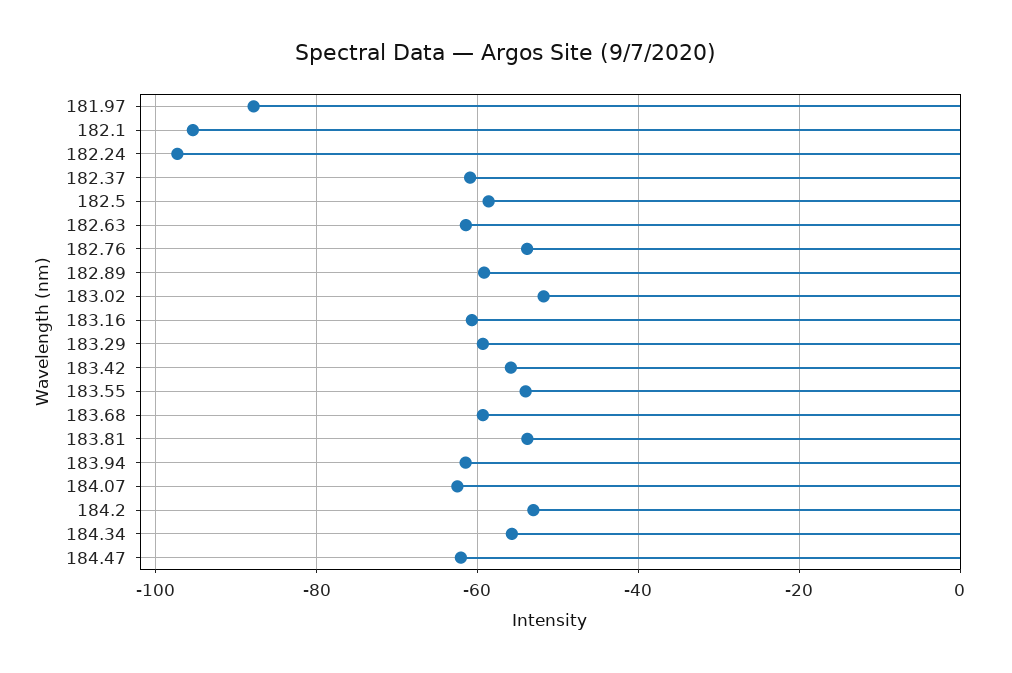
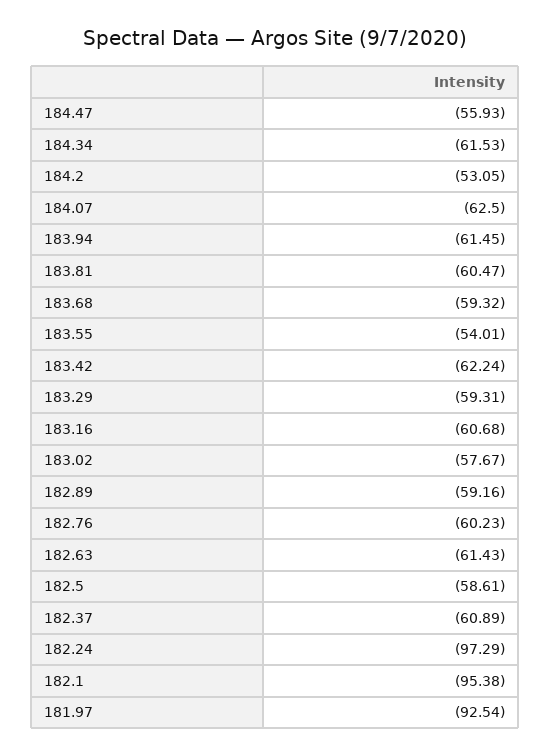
181.97: -88 -> -92.54
182.76: -54 -> -60.23
183.02: -52 -> -57.67
183.42: -56 -> -62.24
183.81: -54 -> -60.47
184.34: -56 -> -61.53
184.47: -62 -> -55.93

